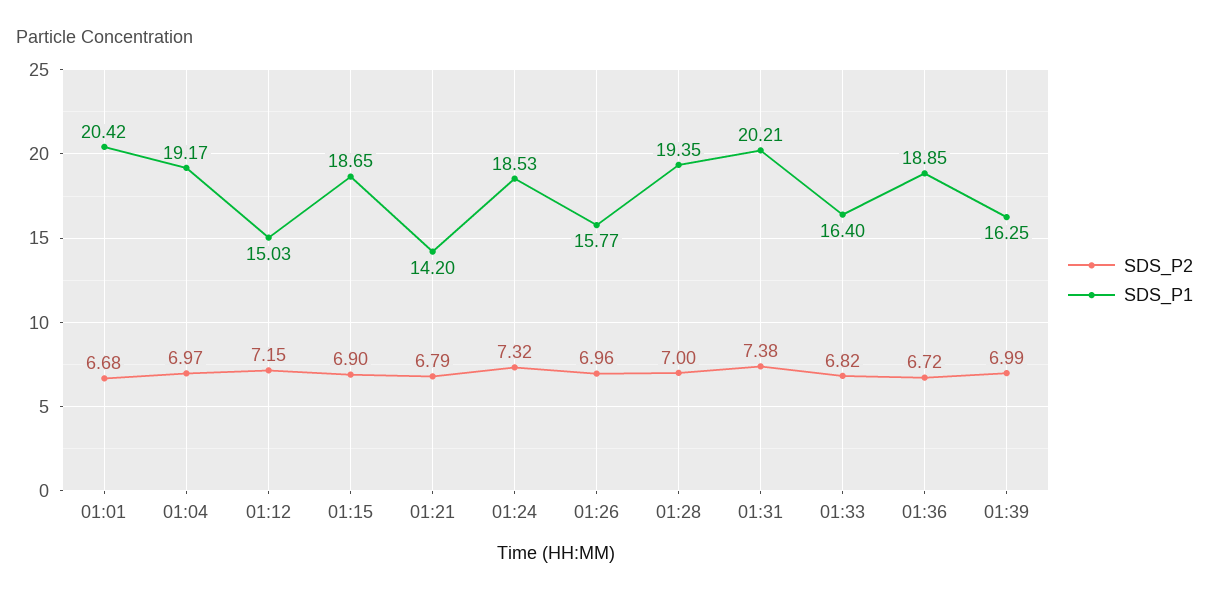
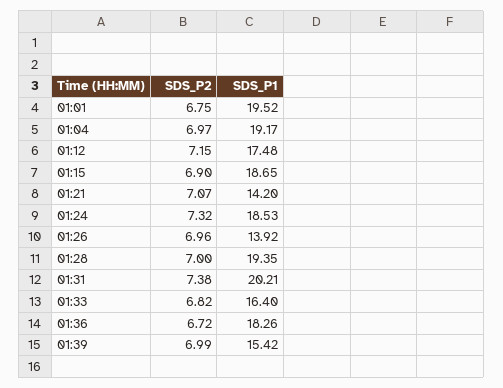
SDS_P2, 01:01: 6.68 -> 6.75
SDS_P1, 01:01: 20.42 -> 19.52
SDS_P1, 01:12: 15.03 -> 17.48
SDS_P2, 01:21: 6.79 -> 7.07
SDS_P1, 01:26: 15.77 -> 13.92
SDS_P1, 01:36: 18.85 -> 18.26
SDS_P1, 01:39: 16.25 -> 15.42

